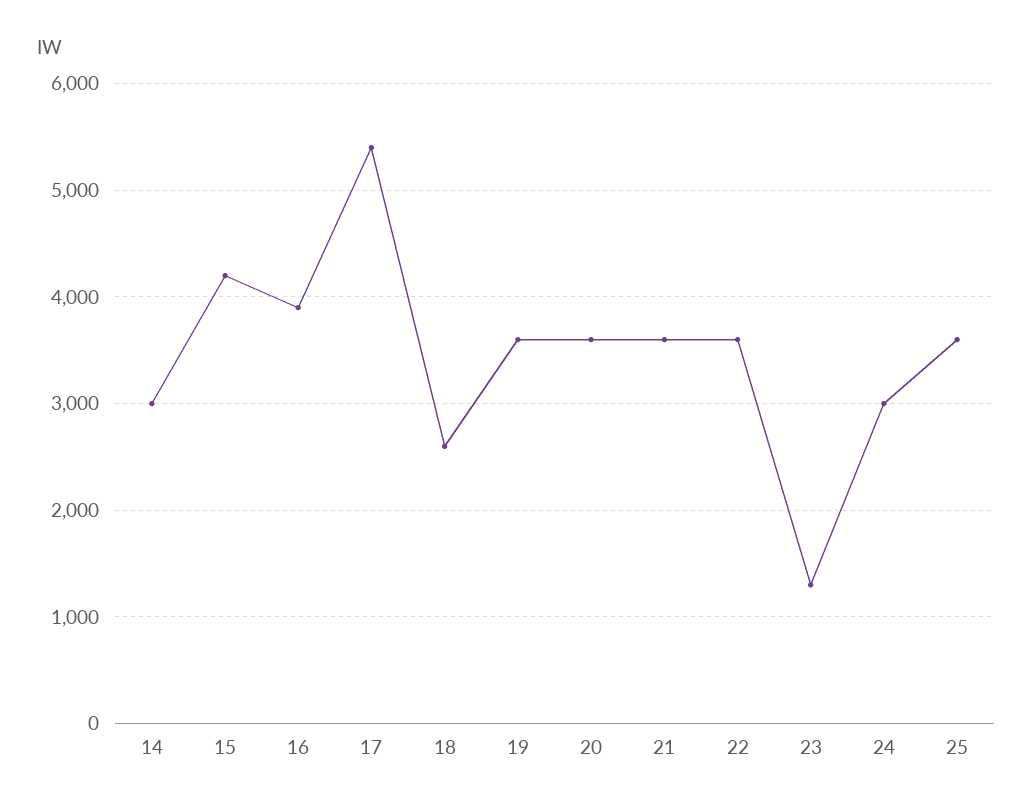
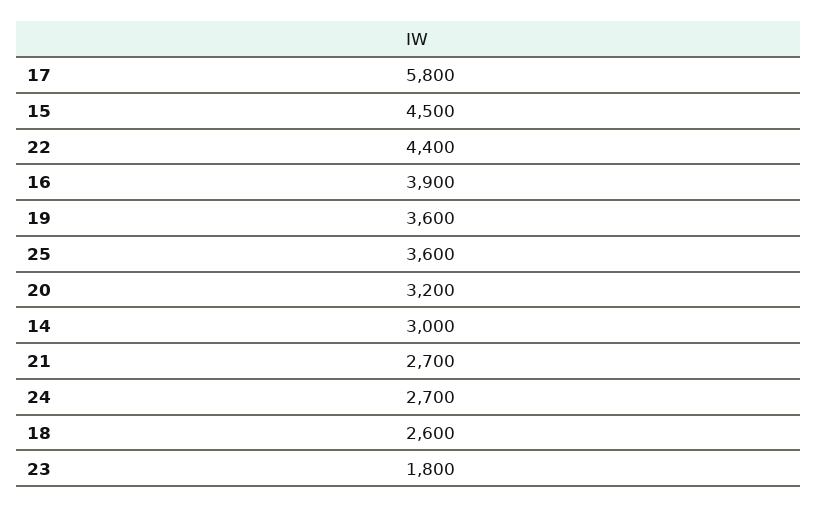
15: 4200 -> 4500
17: 5400 -> 5800
20: 3600 -> 3200
21: 3600 -> 2700
22: 3600 -> 4400
23: 1300 -> 1800
24: 3000 -> 2700

